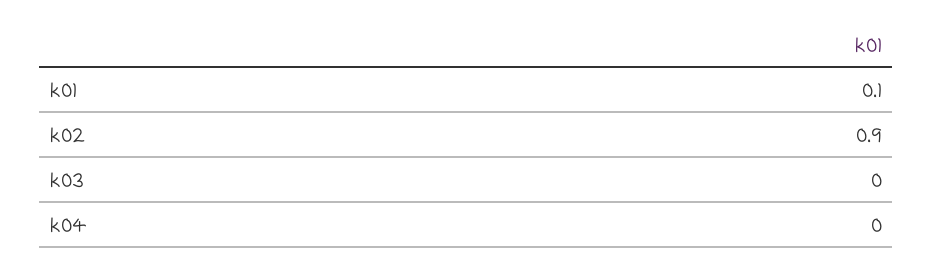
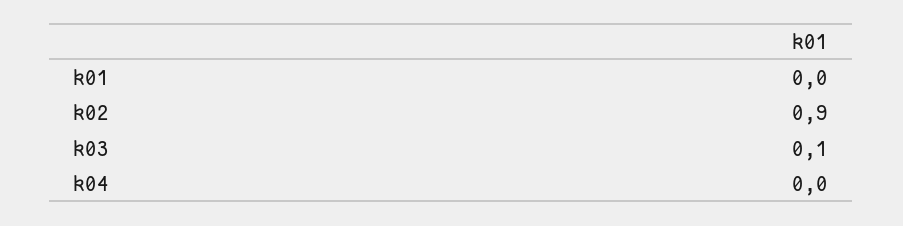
k01: 0.1 -> 0
k03: 0 -> 0.1

